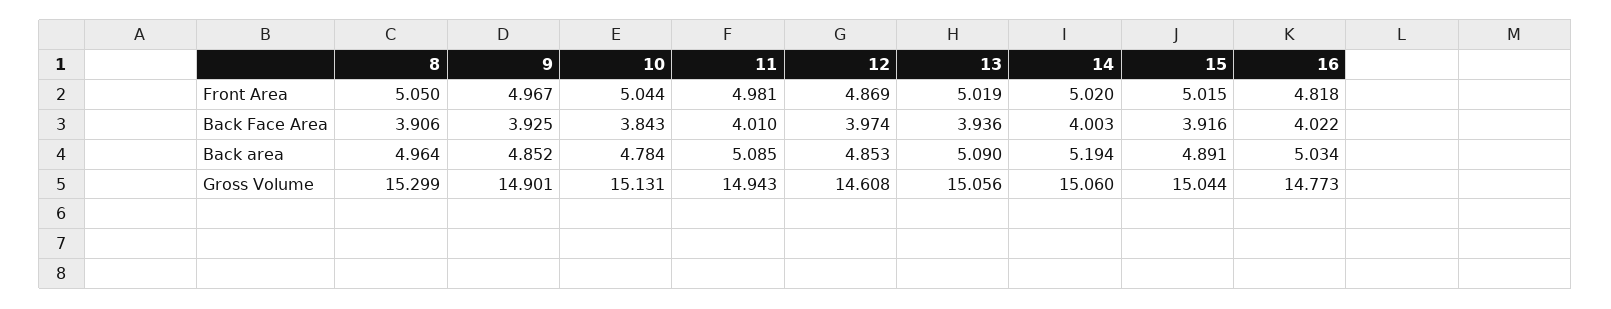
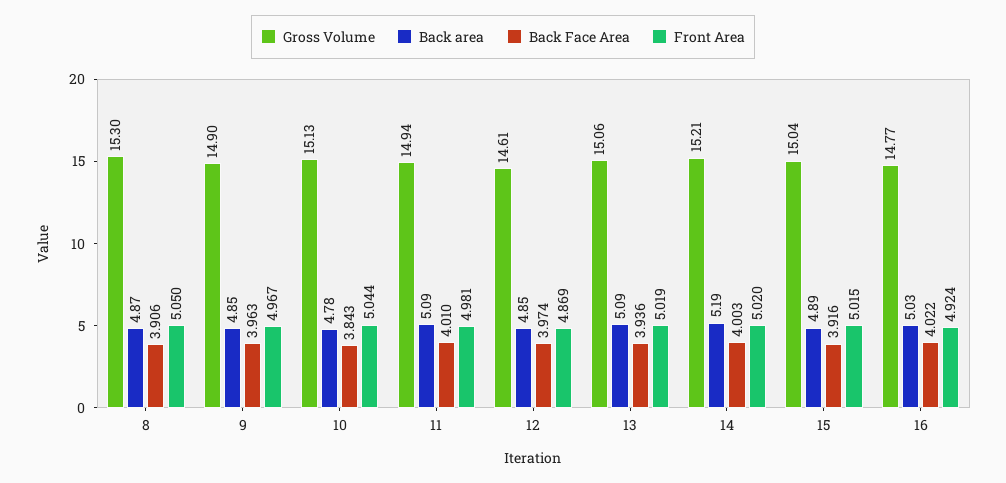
Front Area, 16: 4.818 -> 4.924
Back Face Area, 9: 3.925 -> 3.963
Back area, 8: 4.964 -> 4.87
Gross Volume, 14: 15.06 -> 15.21

